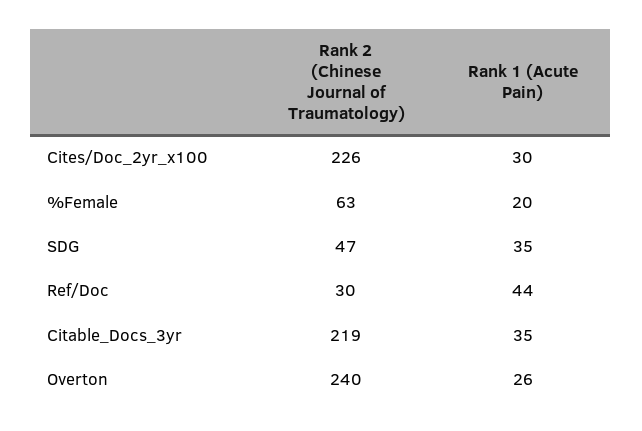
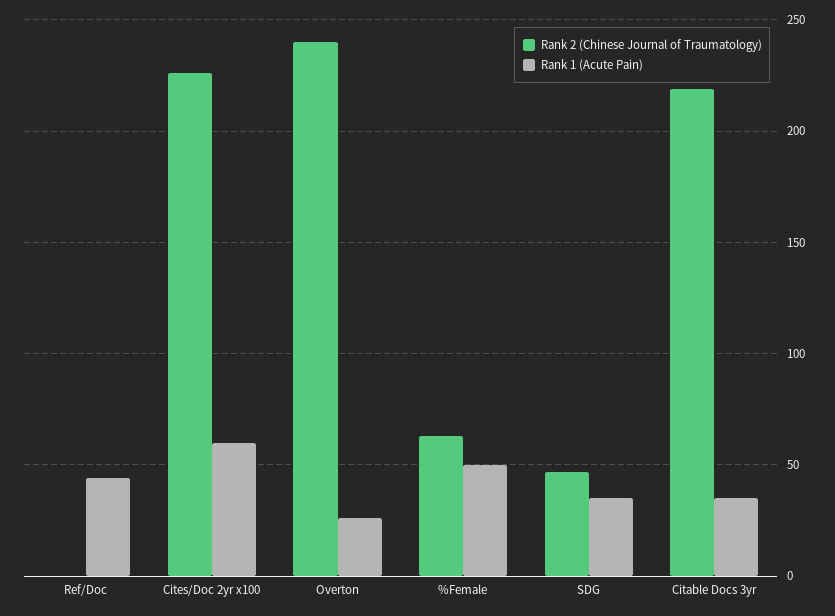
Rank 1 (Acute Pain), Cites/Doc_2yr_x100: 30 -> 60
Rank 1 (Acute Pain), %Female: 20 -> 50
Rank 2 (Chinese Journal of Traumatology), Ref/Doc: 30 -> 0

